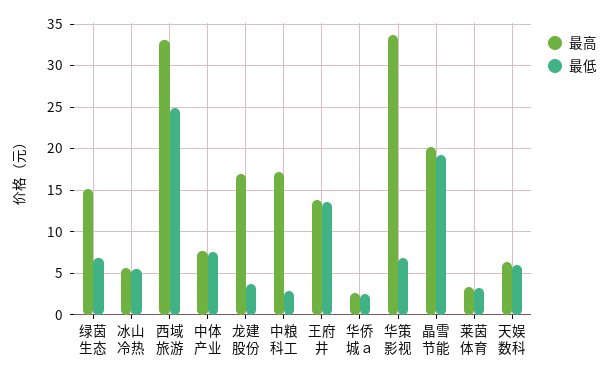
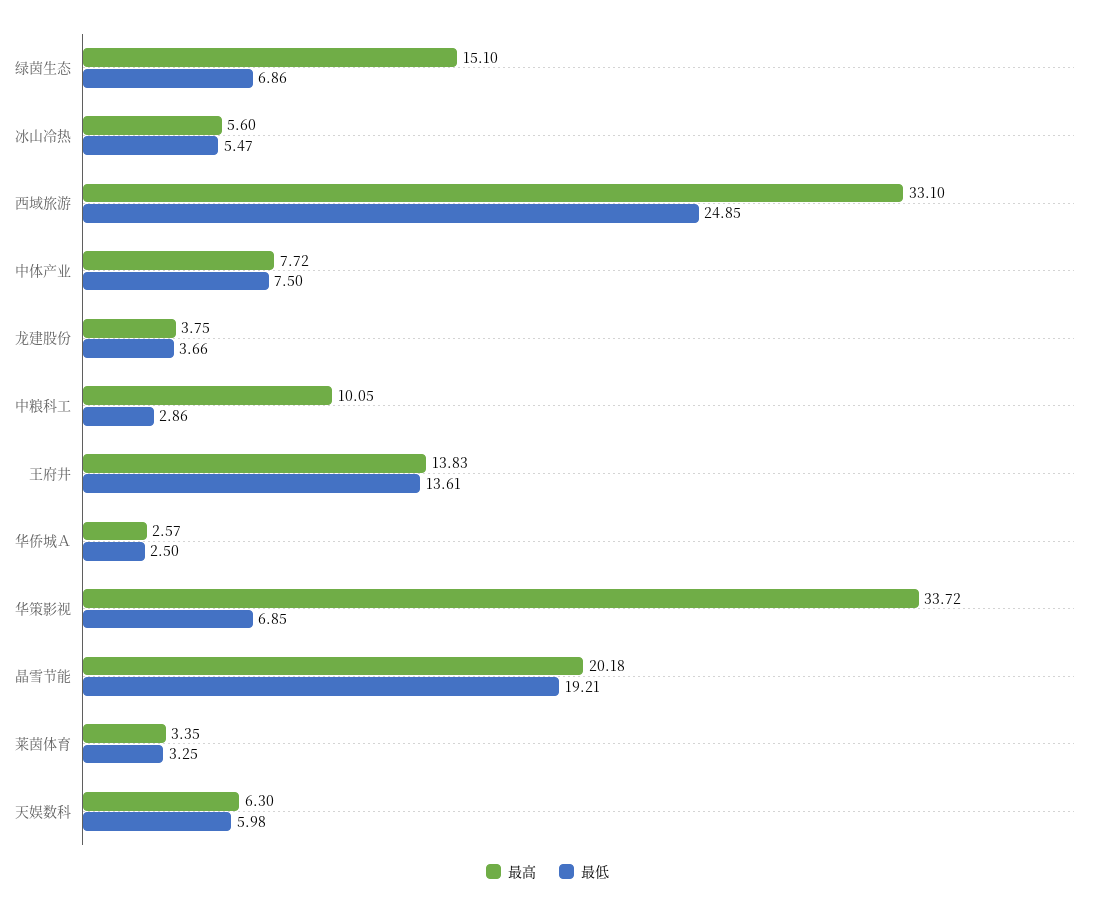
最高, 龙建股份: 17 -> 3.75
最高, 中粮科工: 17 -> 10.05

